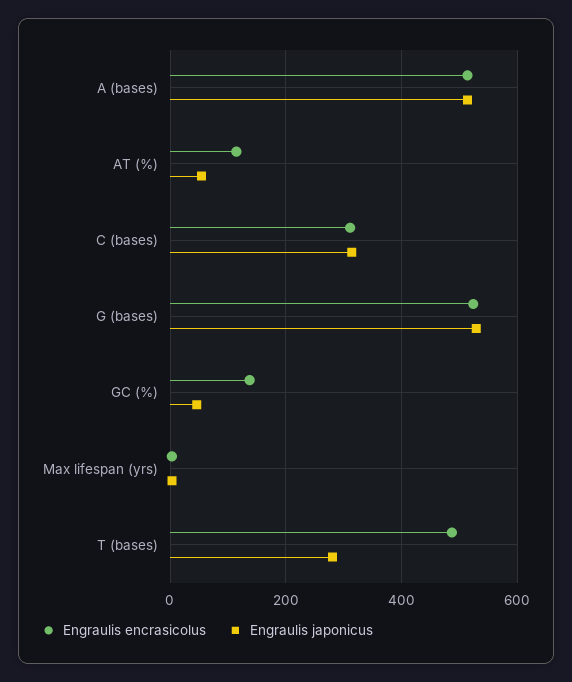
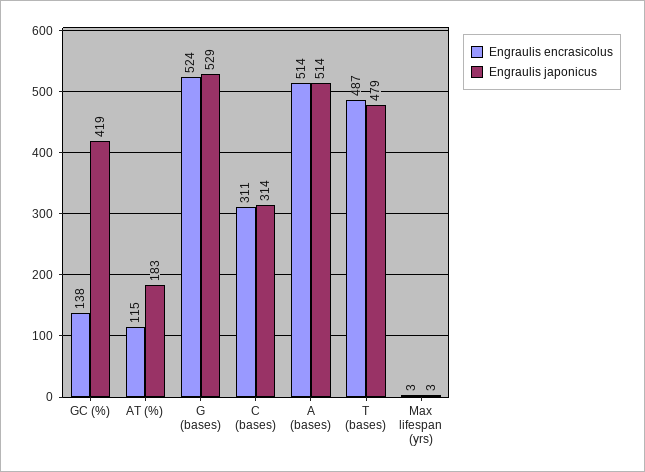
Engraulis japonicus, AT (%): 60 -> 183
Engraulis japonicus, GC (%): 40 -> 419
Engraulis japonicus, T (bases): 280 -> 479

